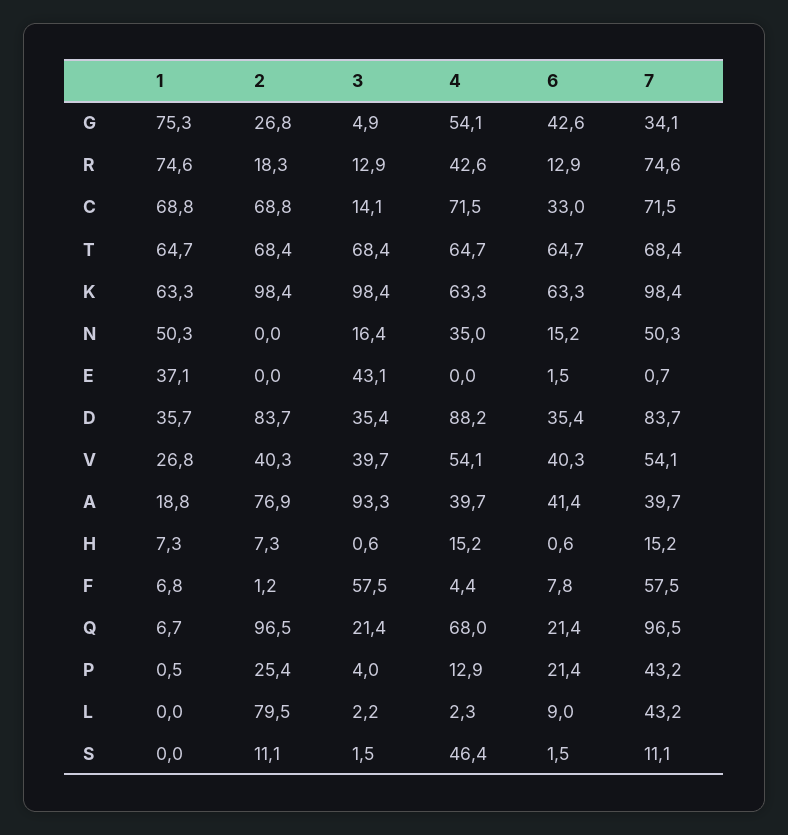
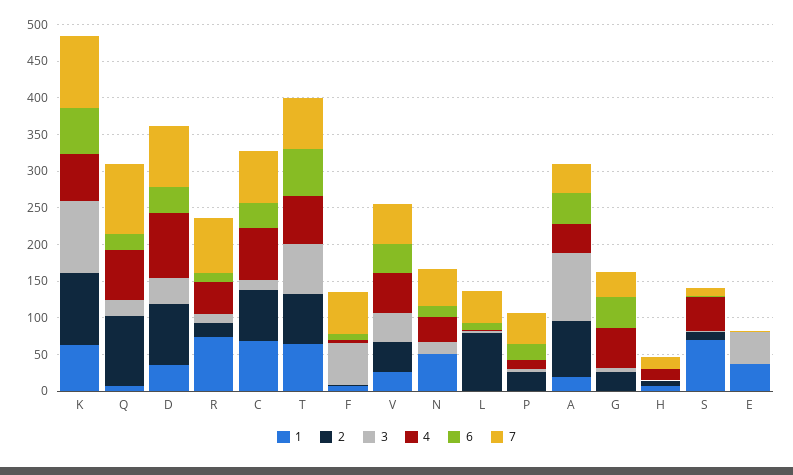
1, G: 75.3 -> 0
1, S: 0 -> 75

